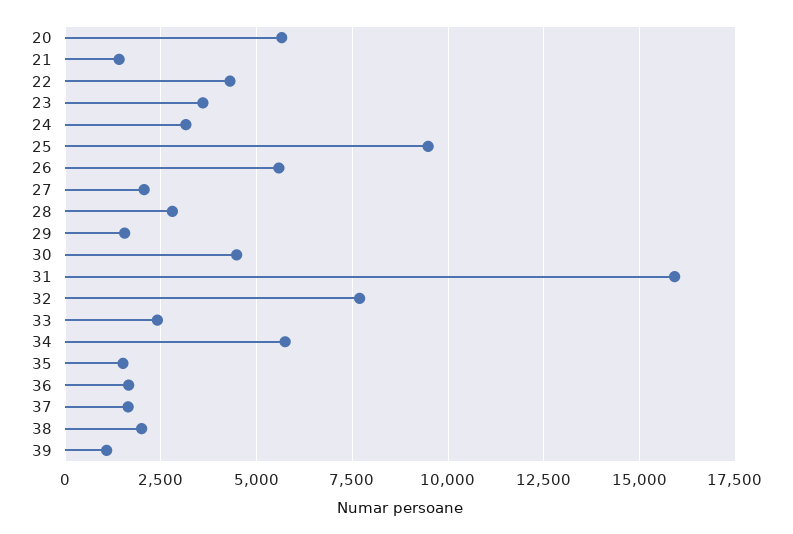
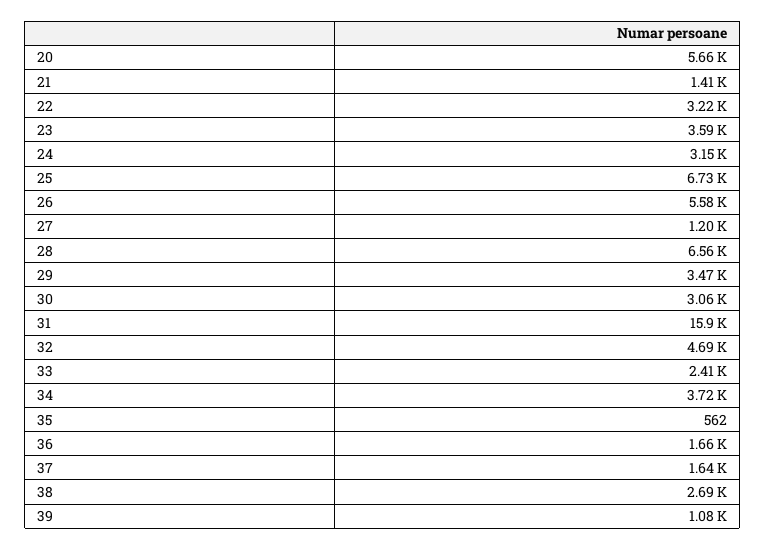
22: 4250 -> 3220
25: 9500 -> 6730
27: 2000 -> 1200
28: 2750 -> 6560
29: 1500 -> 3470
30: 4500 -> 3060
32: 7750 -> 4690
34: 5750 -> 3720
35: 1500 -> 562
38: 2000 -> 2690

